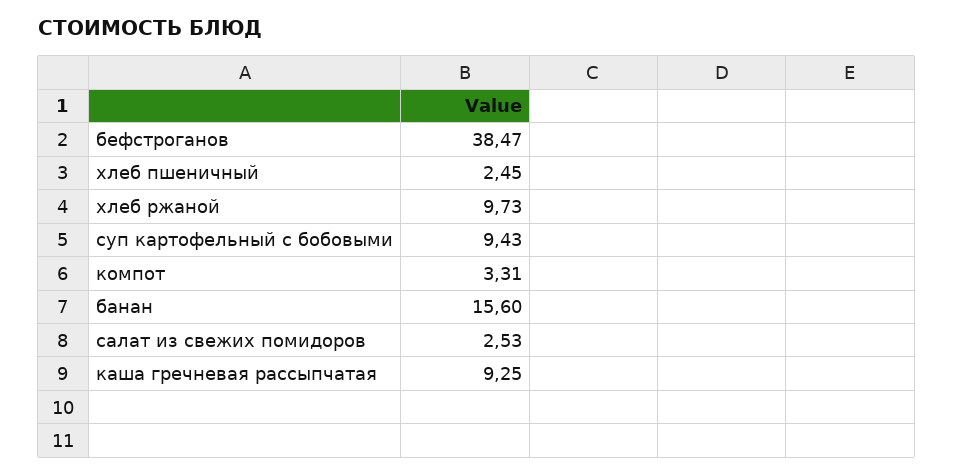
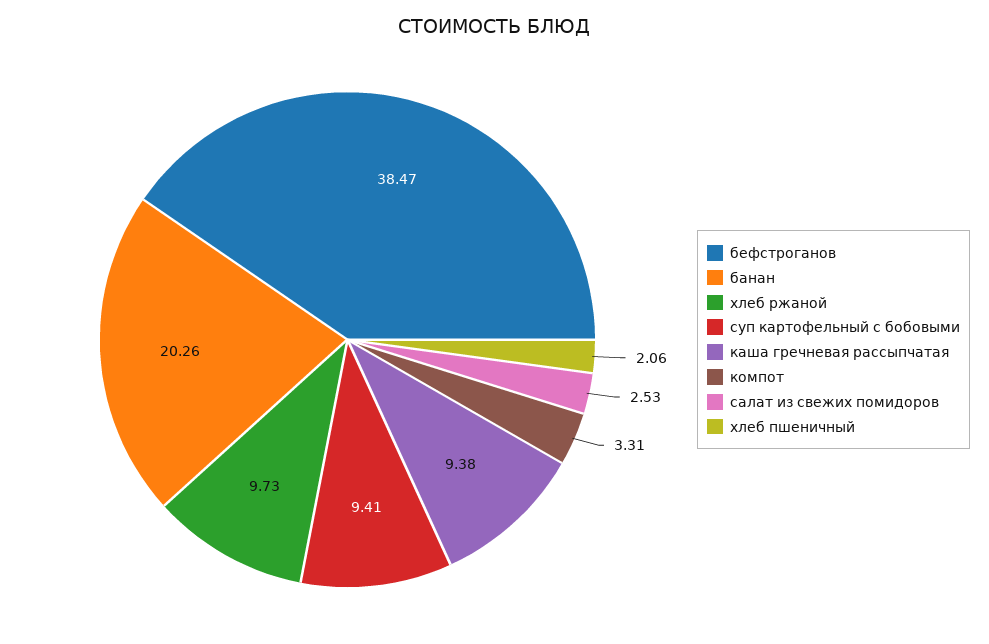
хлеб пшеничный: 2.45 -> 2.06
суп картофельный с бобовыми: 9.43 -> 9.41
банан: 15.6 -> 20.26
каша гречневая рассыпчатая: 9.25 -> 9.38

